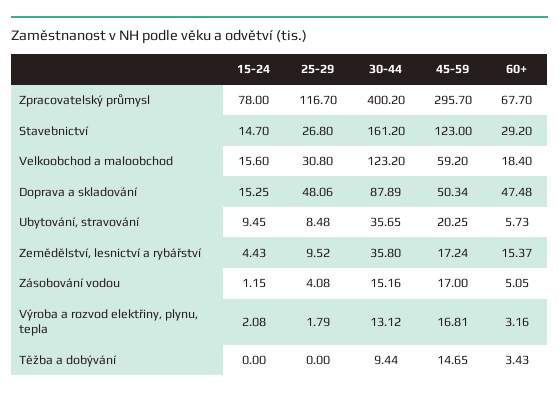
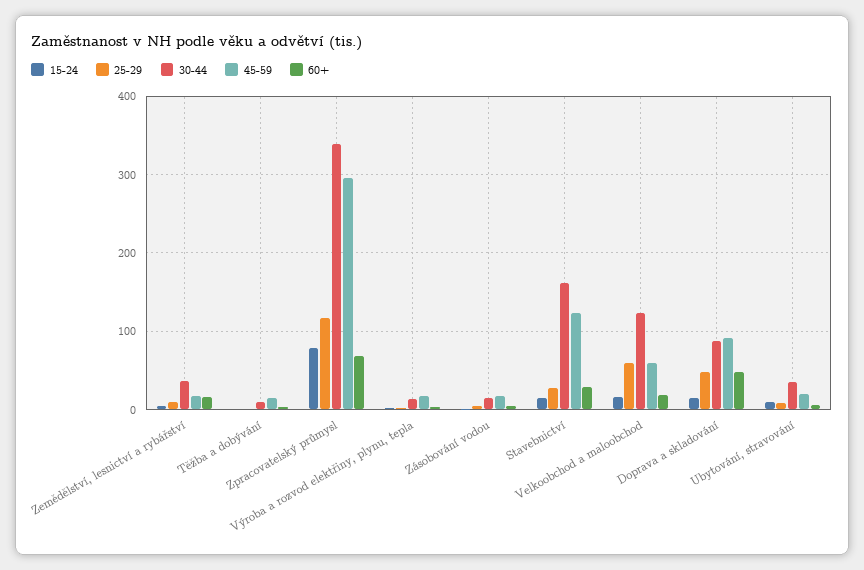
30-44, Zpracovatelský průmysl: 400.2 -> 340
25-29, Velkoobchod a maloobchod: 30.8 -> 60
45-59, Doprava a skladování: 50.34 -> 90

